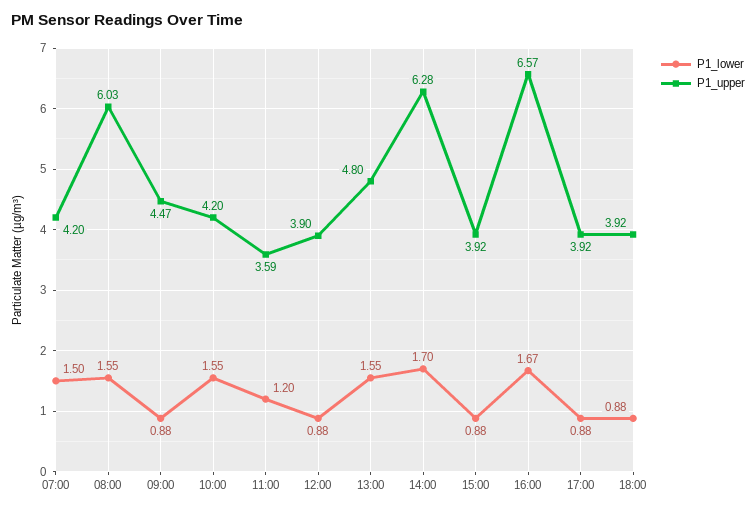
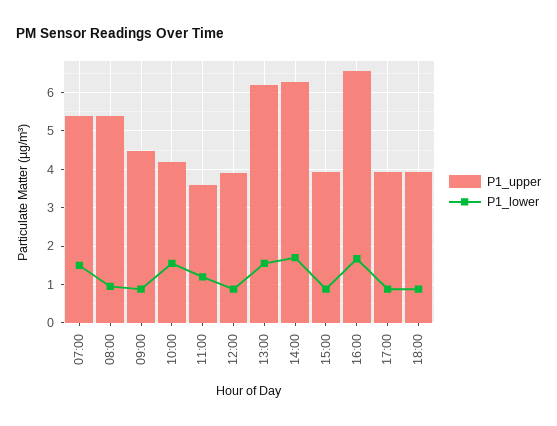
P1_upper, 07:00: 4.2 -> 5.4
P1_lower, 08:00: 1.55 -> 1
P1_upper, 08:00: 6.03 -> 5.4
P1_upper, 13:00: 4.8 -> 6.2

